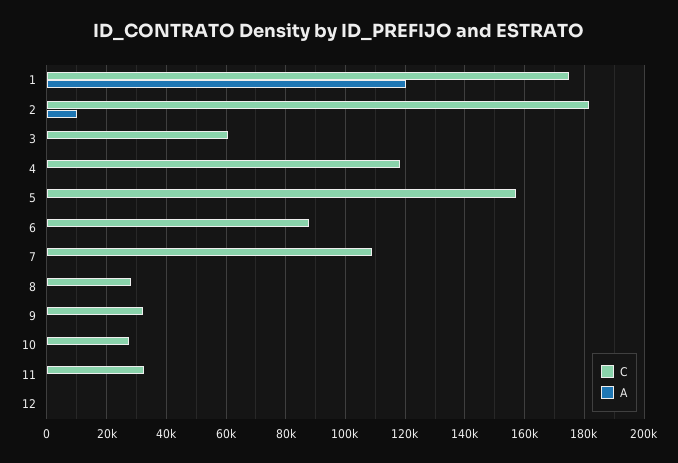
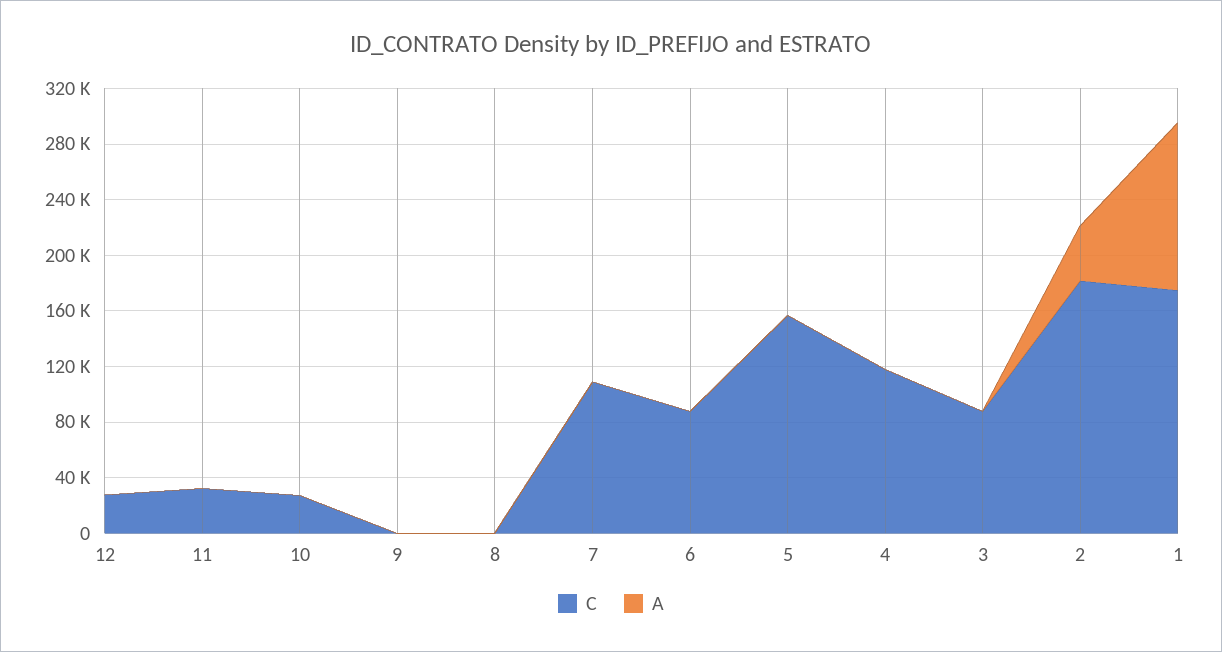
A, 2: 10000 -> 40000
C, 3: 60000 -> 90000
C, 8: 27500 -> 0
C, 9: 32500 -> 0
C, 12: 0 -> 30000

